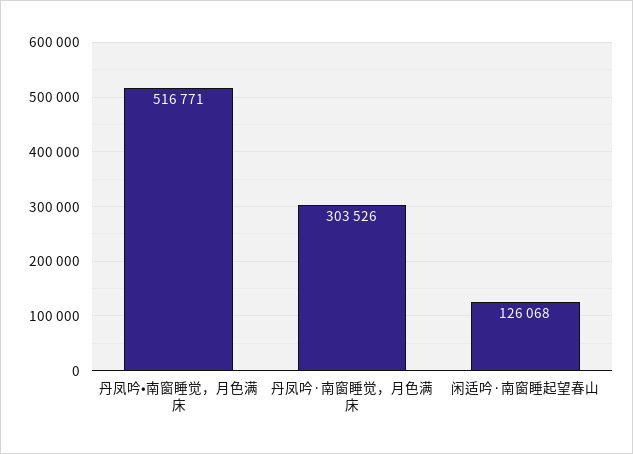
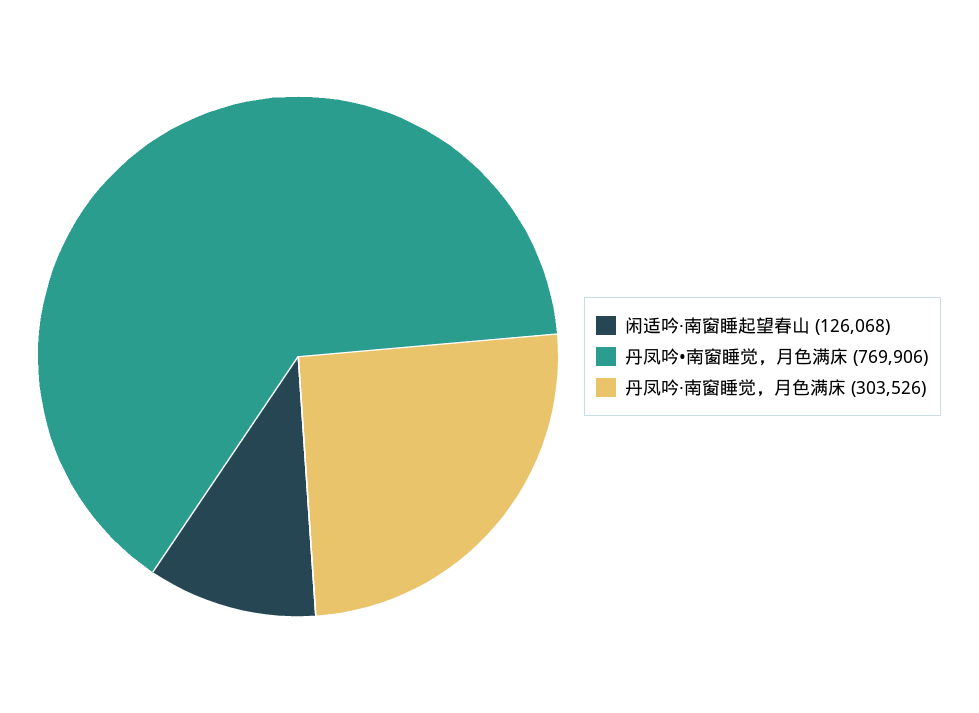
丹凤吟•南窗睡觉，月色满床: 516771 -> 769906

